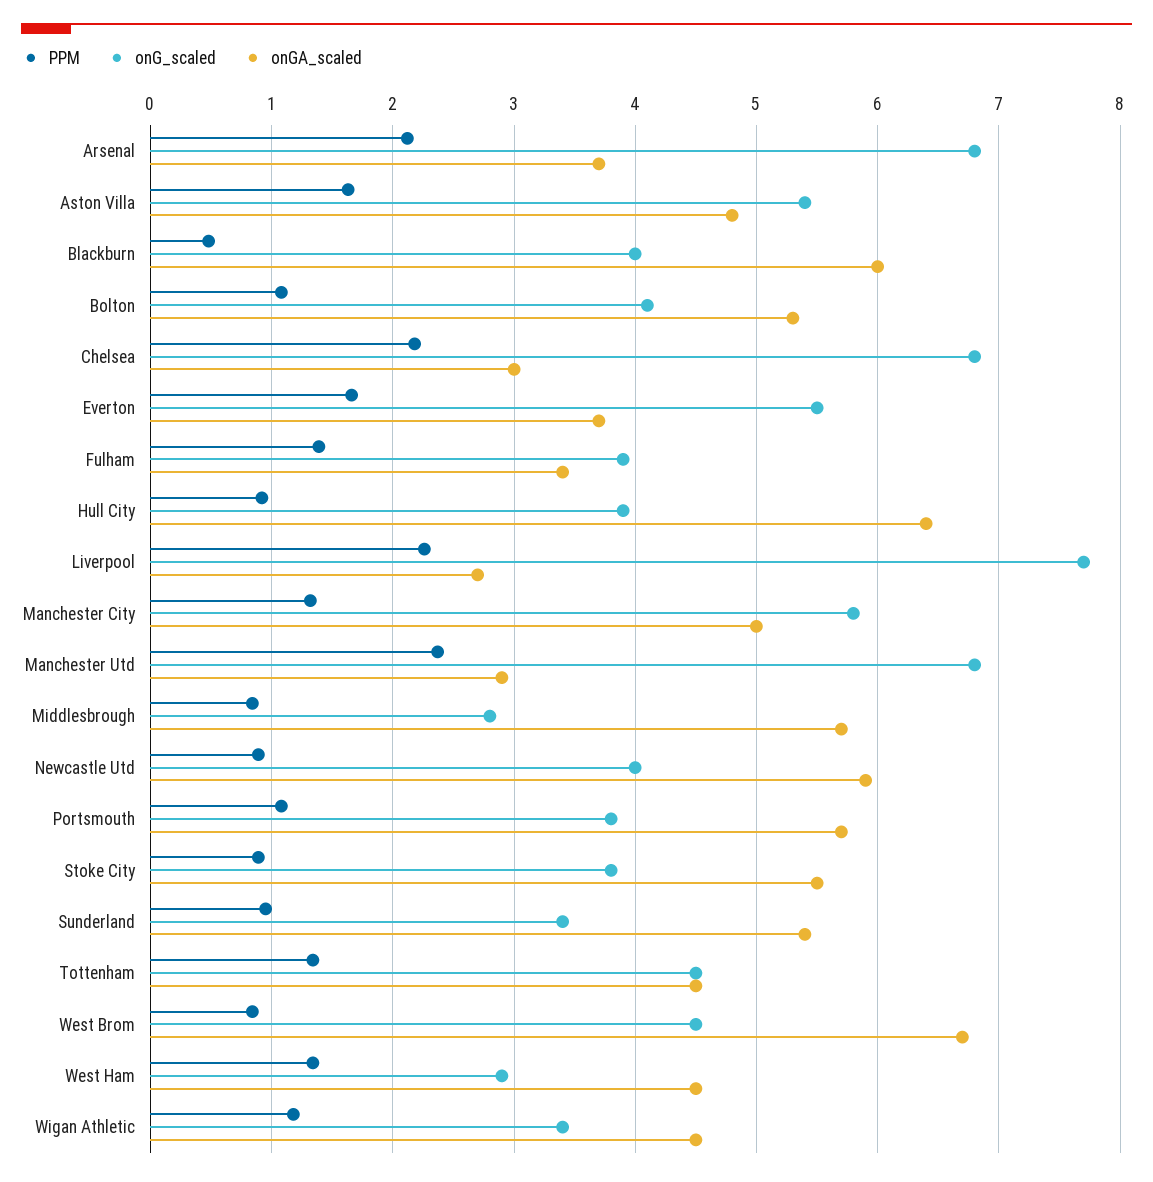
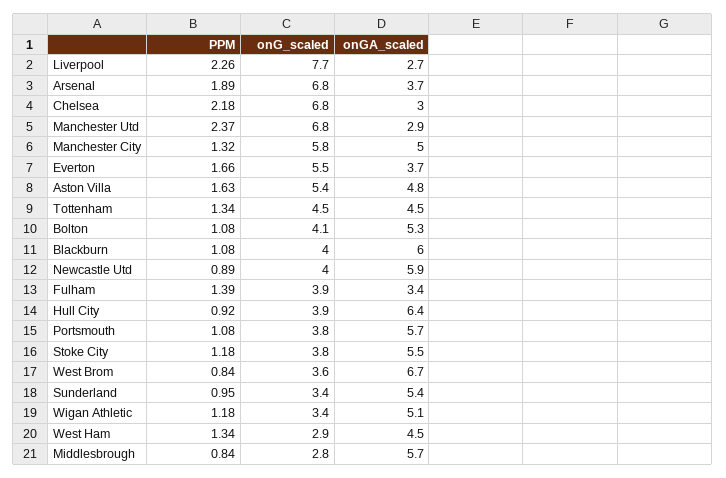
PPM, Arsenal: 2.1 -> 1.89
PPM, Blackburn: 0.5 -> 1.08
PPM, Stoke City: 0.9 -> 1.18
onG_scaled, West Brom: 4.5 -> 3.6
onGA_scaled, Wigan Athletic: 4.5 -> 5.1

